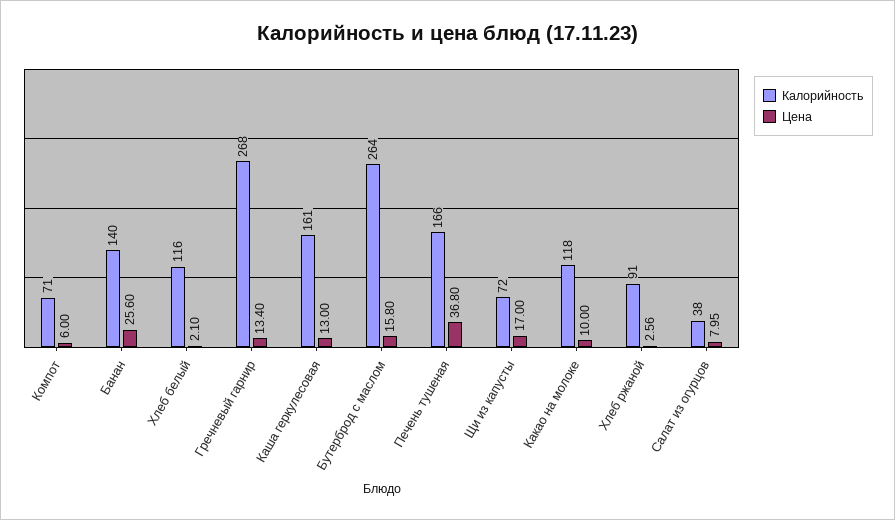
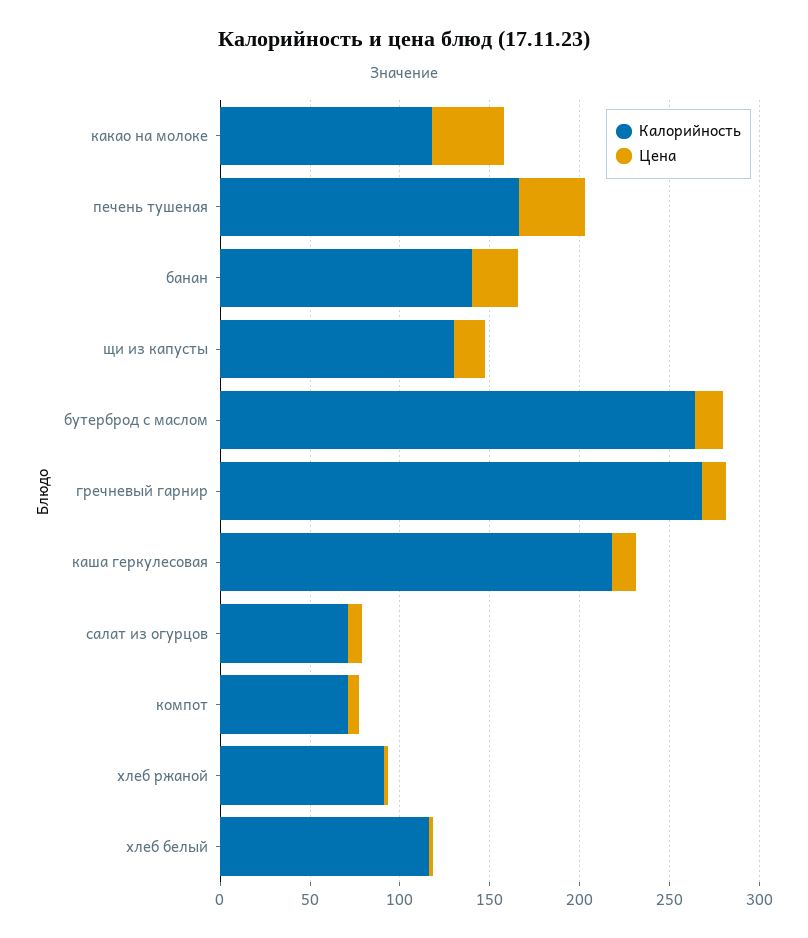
Калорийность, Каша геркулесовая: 161 -> 220
Калорийность, Щи из капусты: 72 -> 130
Цена, Какао на молоке: 10 -> 40
Калорийность, Салат из огурцов: 38 -> 70

